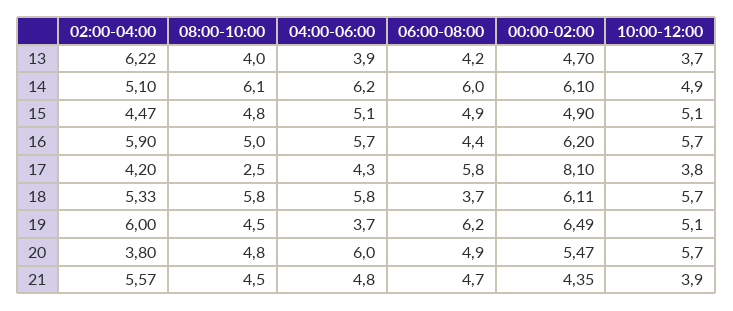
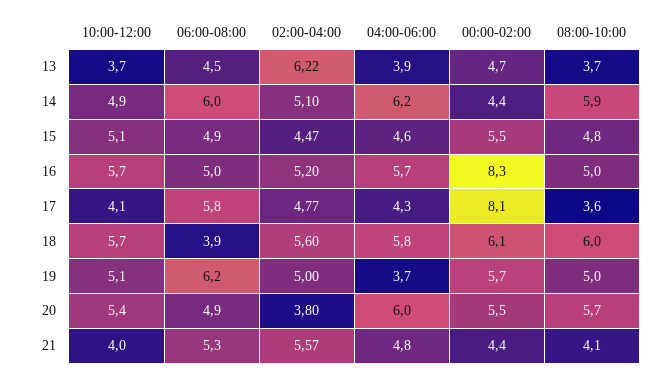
08:00-10:00, 13: 4 -> 3.7
06:00-08:00, 13: 4.2 -> 4.5
08:00-10:00, 14: 6.1 -> 5.9
00:00-02:00, 14: 6.1 -> 4.4
04:00-06:00, 15: 5.1 -> 4.6
00:00-02:00, 15: 4.9 -> 5.5
02:00-04:00, 16: 5.9 -> 5.2
06:00-08:00, 16: 4.4 -> 5
00:00-02:00, 16: 6.2 -> 8.3
02:00-04:00, 17: 4.2 -> 4.77
08:00-10:00, 17: 2.5 -> 3.6
10:00-12:00, 17: 3.8 -> 4.1
02:00-04:00, 18: 5.33 -> 5.6
08:00-10:00, 18: 5.8 -> 6
06:00-08:00, 18: 3.7 -> 3.9
02:00-04:00, 19: 6 -> 5
08:00-10:00, 19: 4.5 -> 5
00:00-02:00, 19: 6.49 -> 5.7
08:00-10:00, 20: 4.8 -> 5.7
10:00-12:00, 20: 5.7 -> 5.4
08:00-10:00, 21: 4.5 -> 4.1
06:00-08:00, 21: 4.7 -> 5.3
10:00-12:00, 21: 3.9 -> 4

